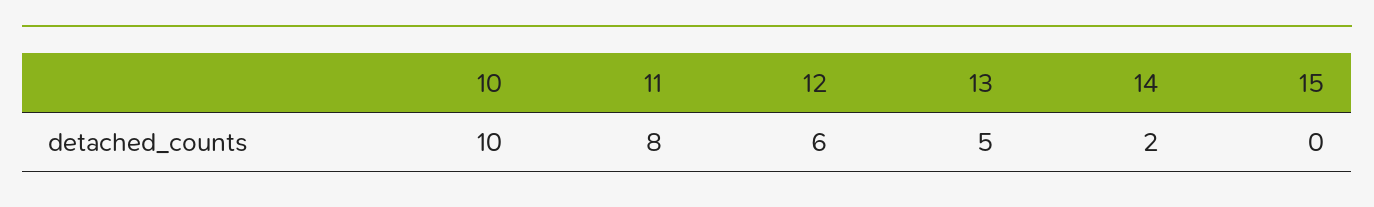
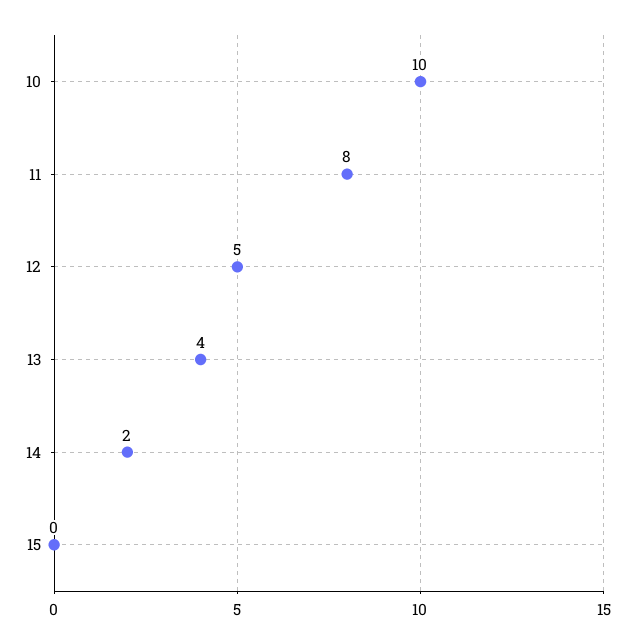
12: 6 -> 5
13: 5 -> 4

